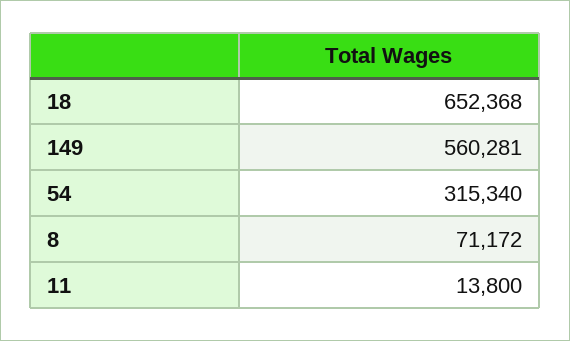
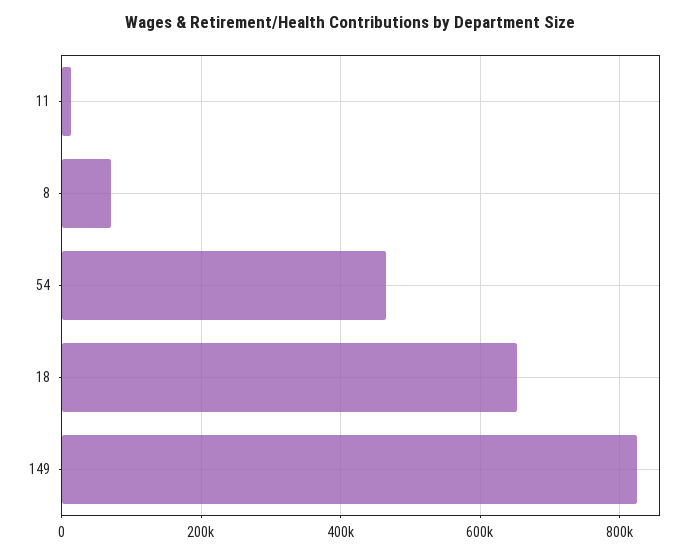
149: 560281 -> 820000
54: 315340 -> 460000

